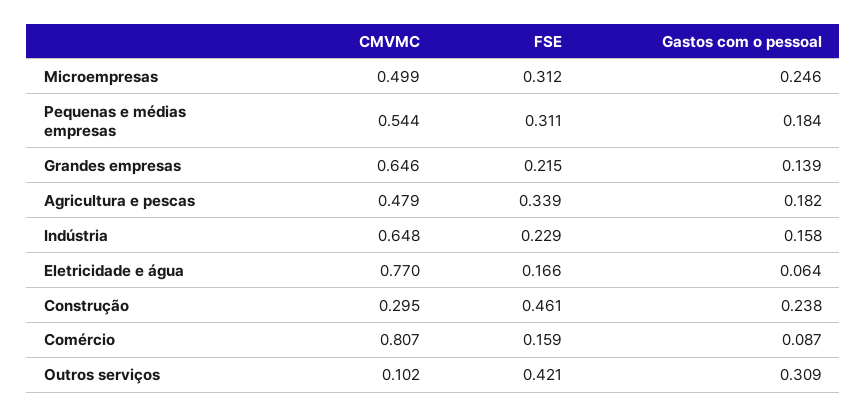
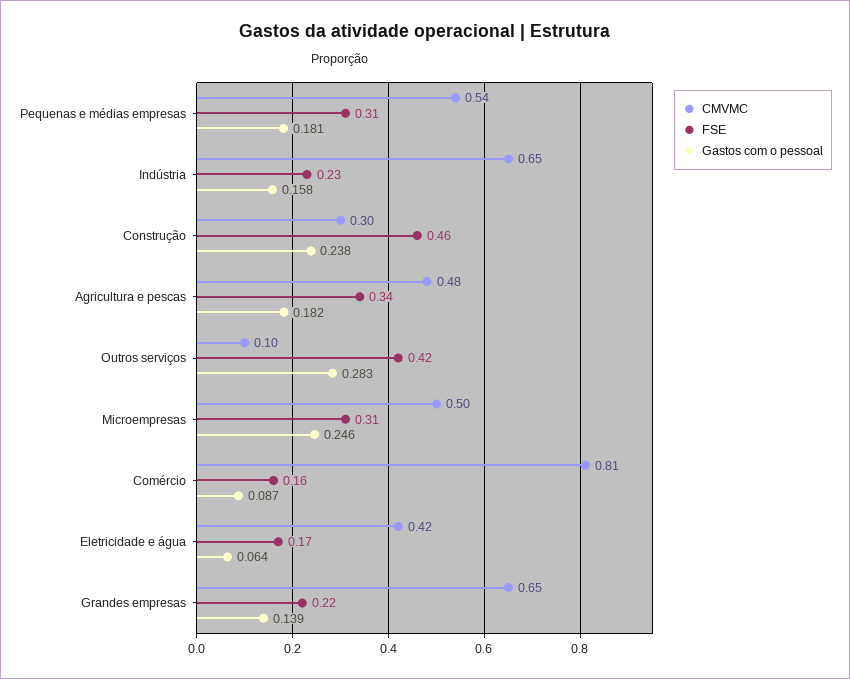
Gastos com o pessoal, Pequenas e médias empresas: 0.184 -> 0.181
CMVMC, Eletricidade e água: 0.77 -> 0.42
Gastos com o pessoal, Outros serviços: 0.309 -> 0.283

